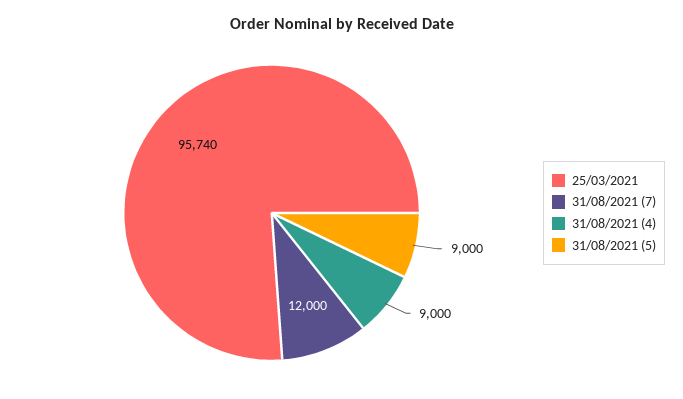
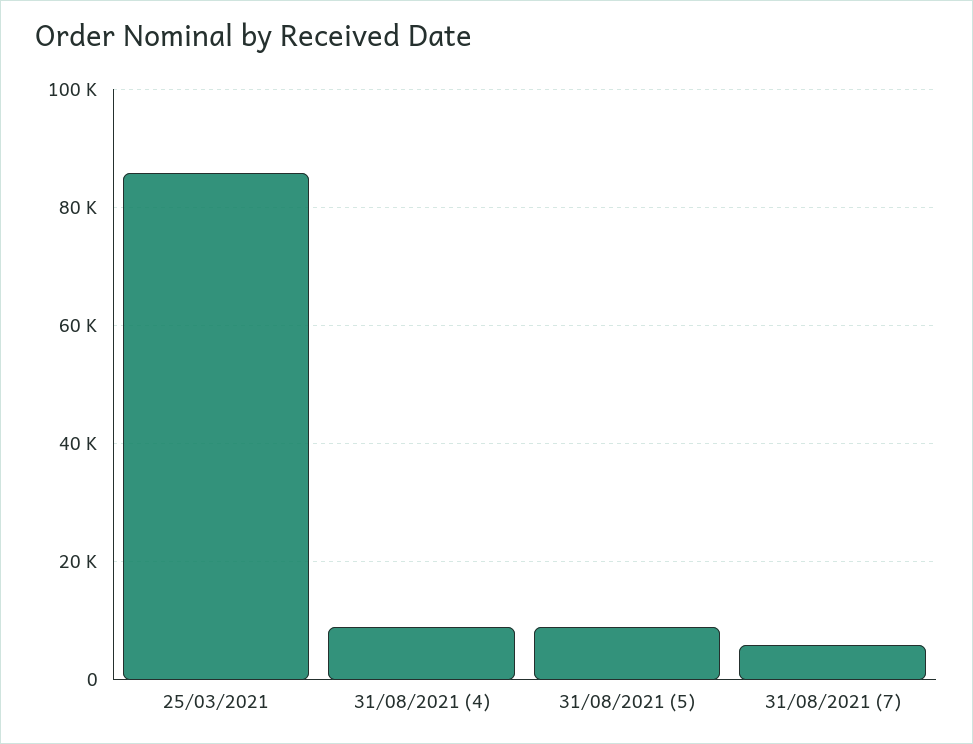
25/03/2021: 95740 -> 86000
31/08/2021 (7): 12000 -> 6000

